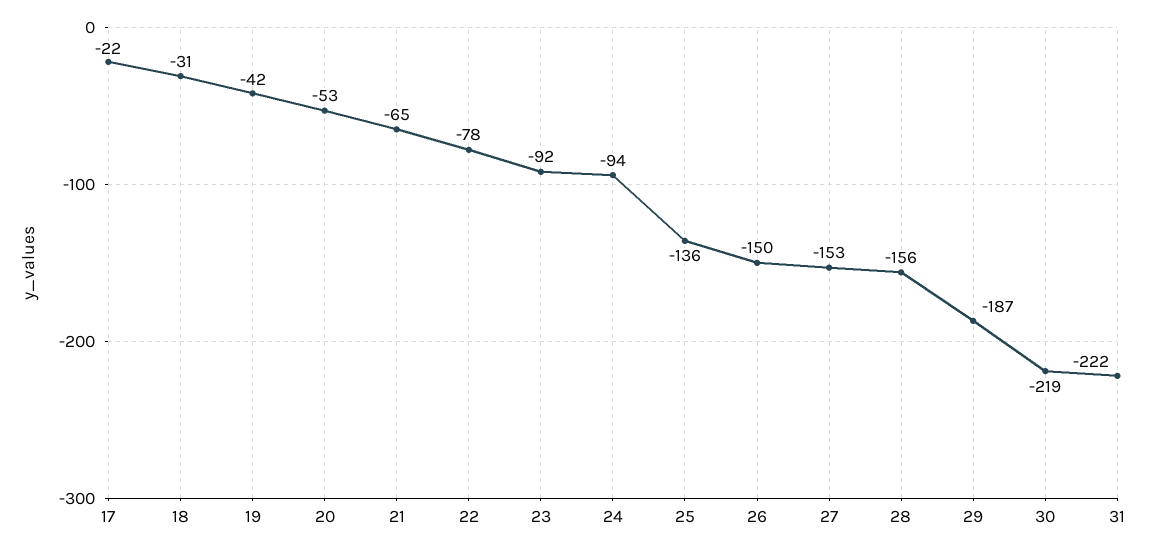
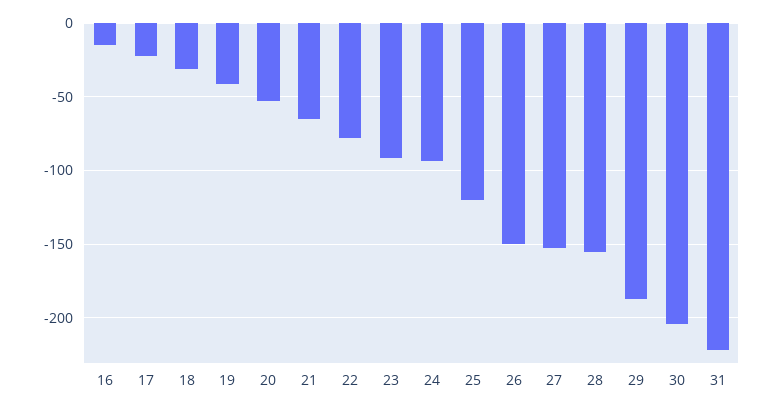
25: -136 -> -120
30: -219 -> -205
16: none -> -15

